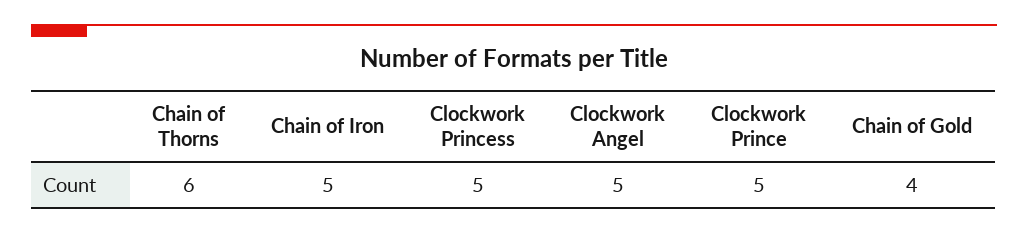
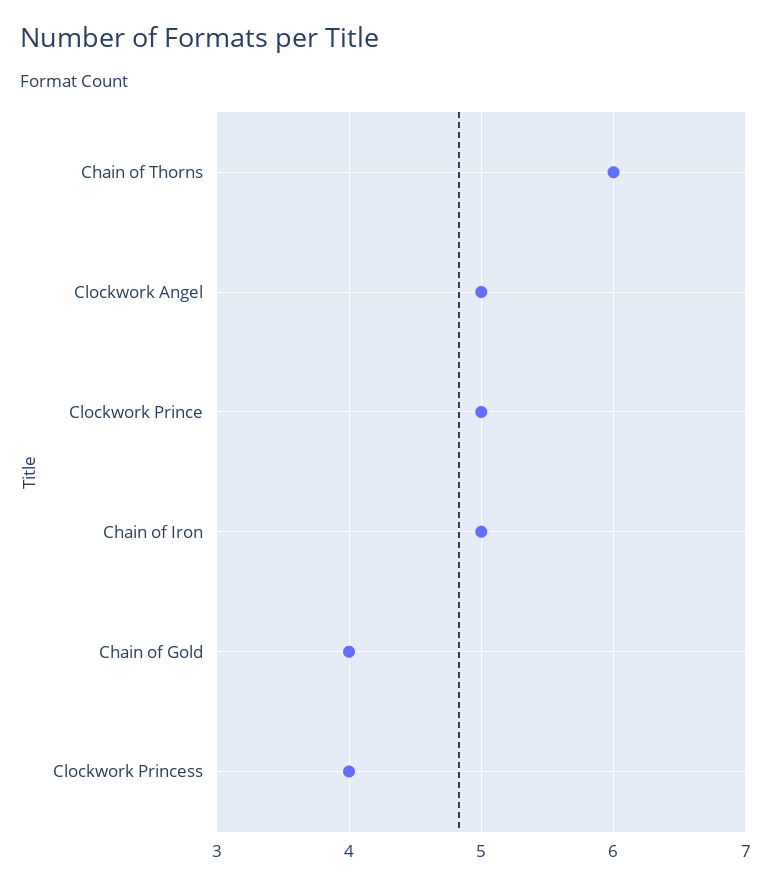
Clockwork Princess: 5 -> 4

